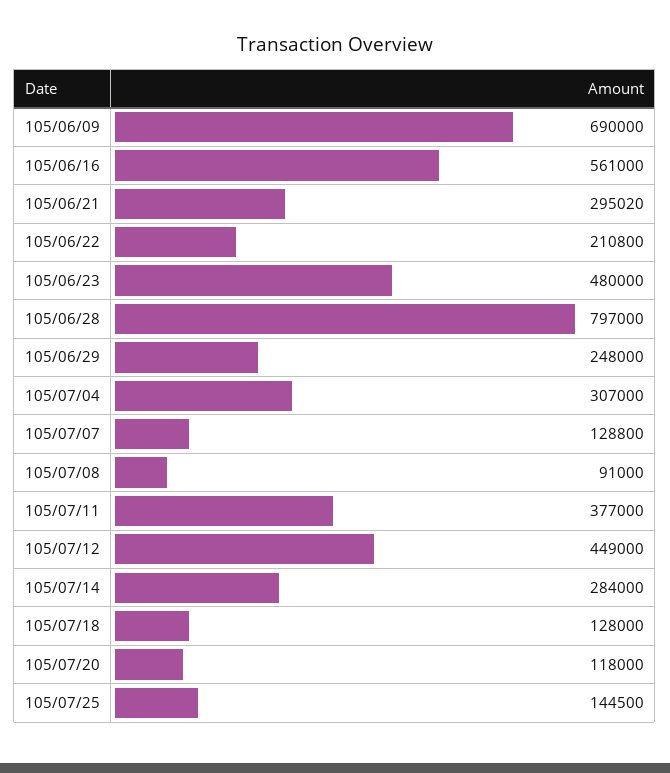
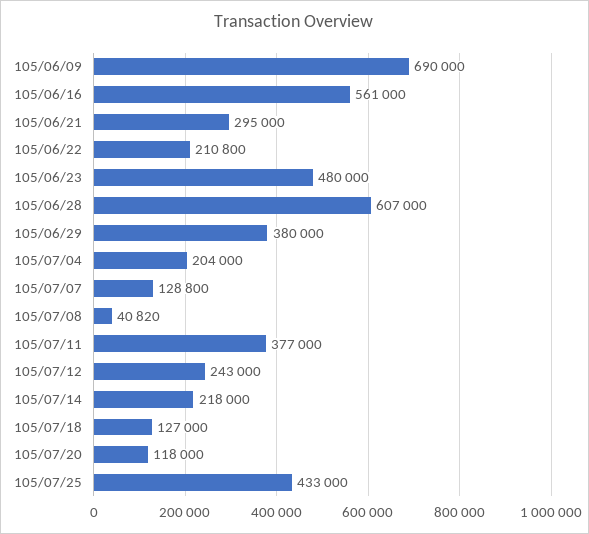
105/06/21: 295020 -> 295000
105/06/28: 797000 -> 607000
105/06/29: 248000 -> 380000
105/07/04: 307000 -> 204000
105/07/08: 91000 -> 40820
105/07/12: 449000 -> 243000
105/07/14: 284000 -> 218000
105/07/18: 128000 -> 127000
105/07/25: 144500 -> 433000

